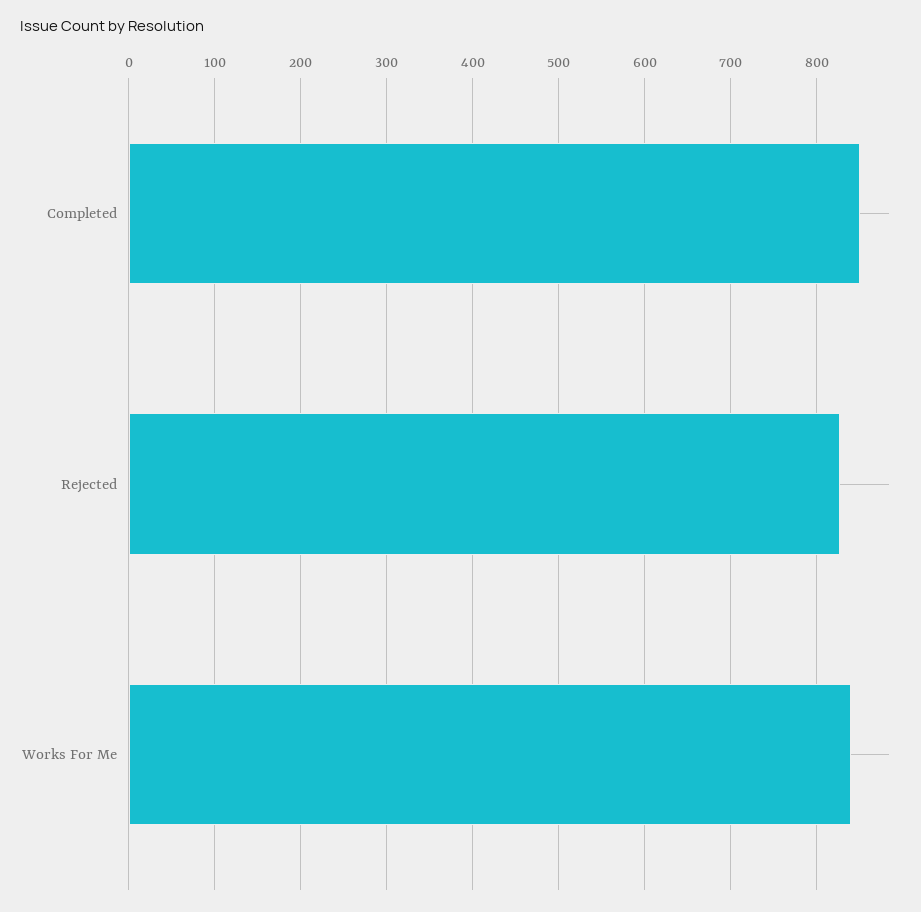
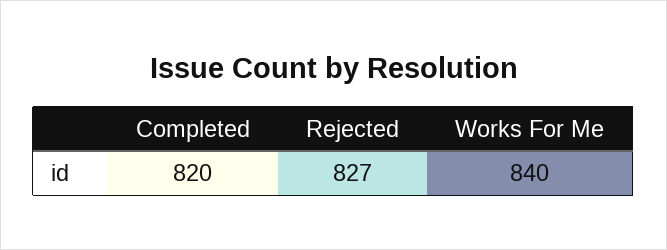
Completed: 850 -> 820

